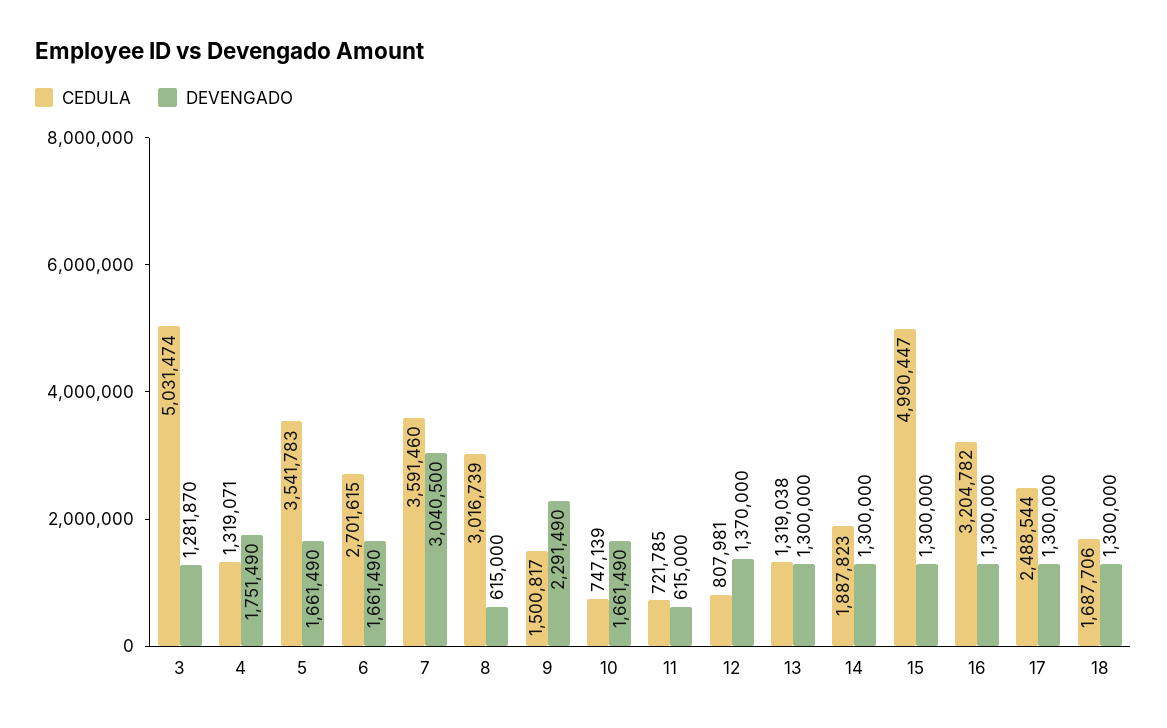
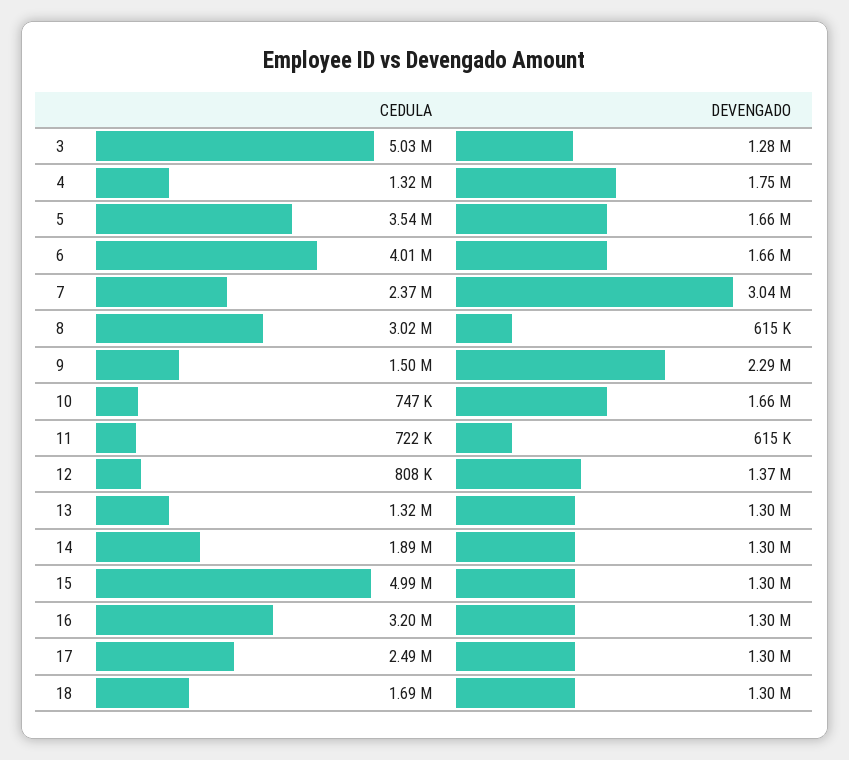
CEDULA, 6: 2701615 -> 4010000
CEDULA, 7: 3591460 -> 2370000

